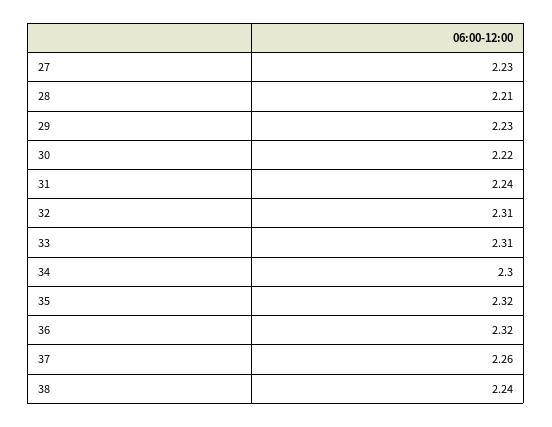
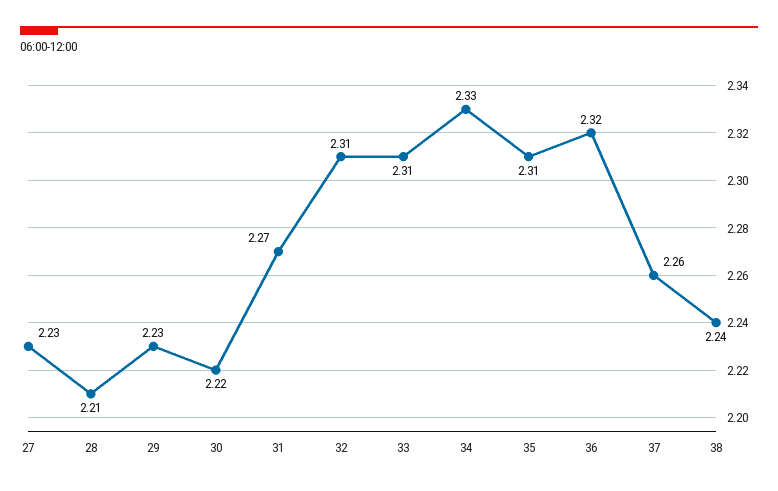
31: 2.24 -> 2.27
34: 2.3 -> 2.33
35: 2.32 -> 2.31

